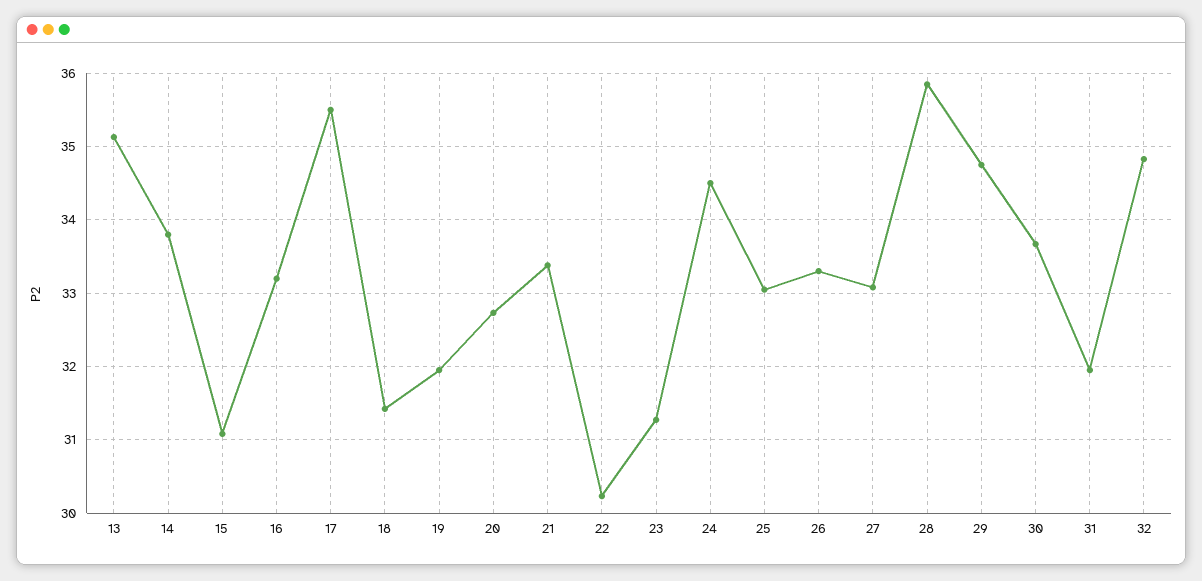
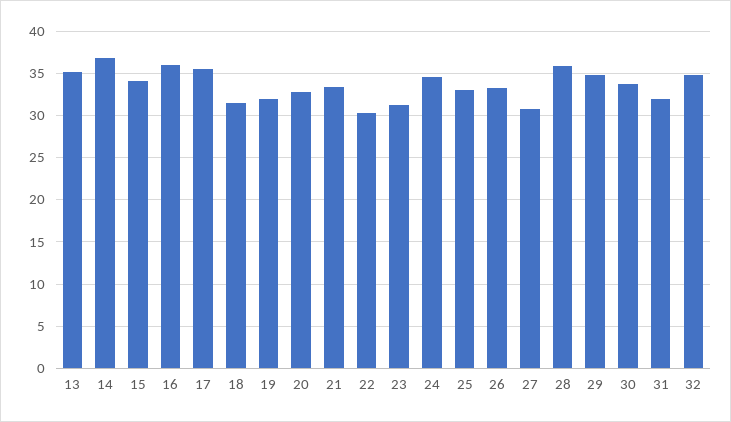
14: 33.8 -> 37
15: 31.1 -> 34
16: 33.2 -> 36
27: 33.1 -> 31

